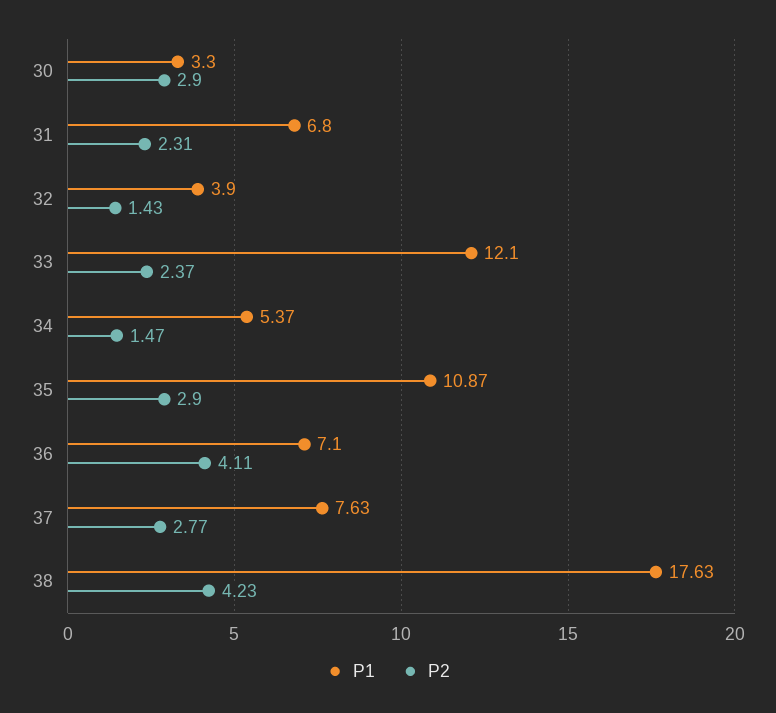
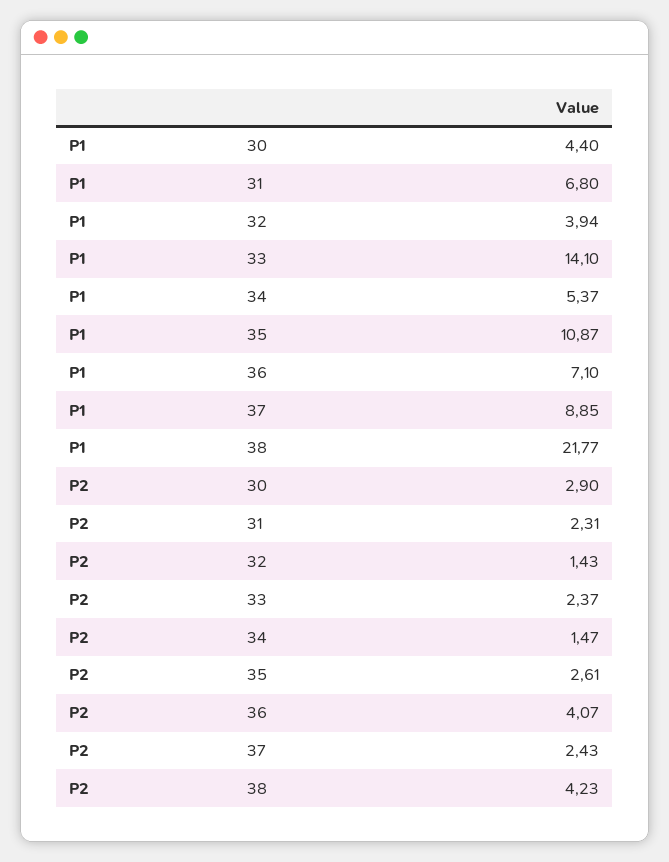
P1, 30: 3.3 -> 4.4
P1, 32: 3.9 -> 3.94
P1, 33: 12.1 -> 14.1
P2, 35: 2.9 -> 2.61
P2, 36: 4.11 -> 4.07
P1, 37: 7.63 -> 8.85
P2, 37: 2.77 -> 2.43
P1, 38: 17.63 -> 21.77

